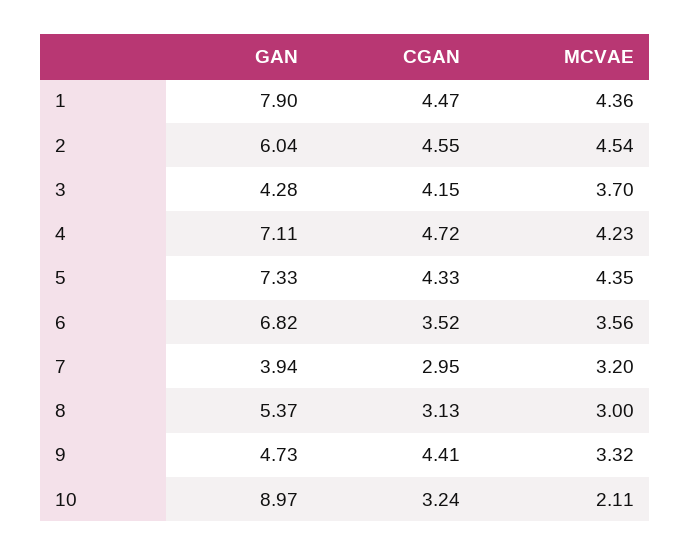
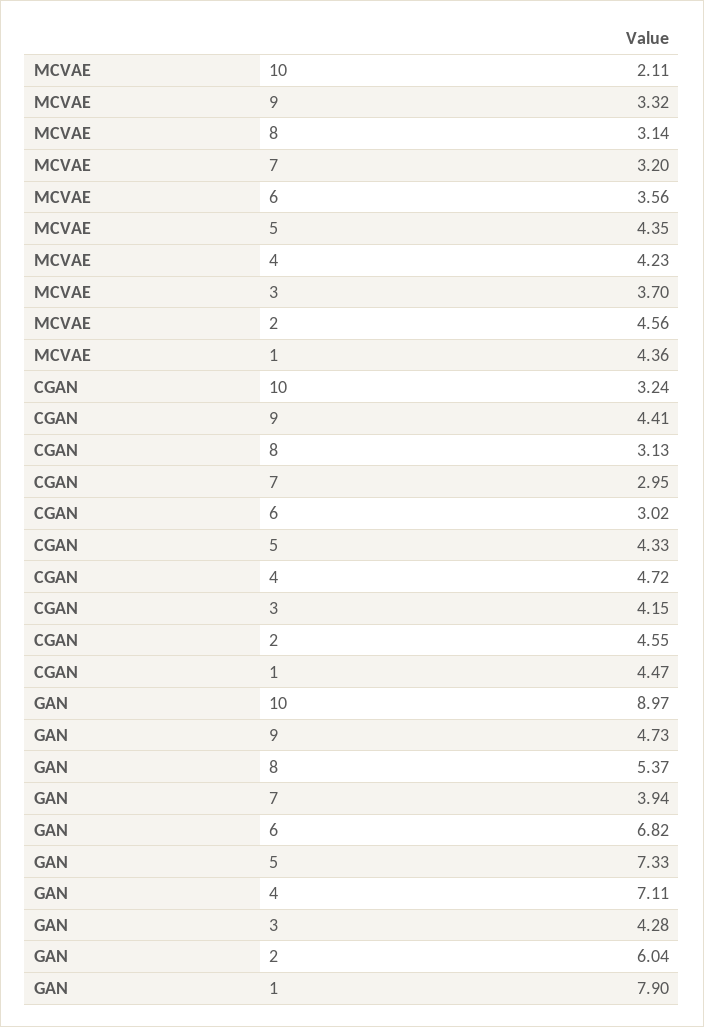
MCVAE, 2: 4.54 -> 4.56
CGAN, 6: 3.52 -> 3.02
MCVAE, 8: 3 -> 3.14

